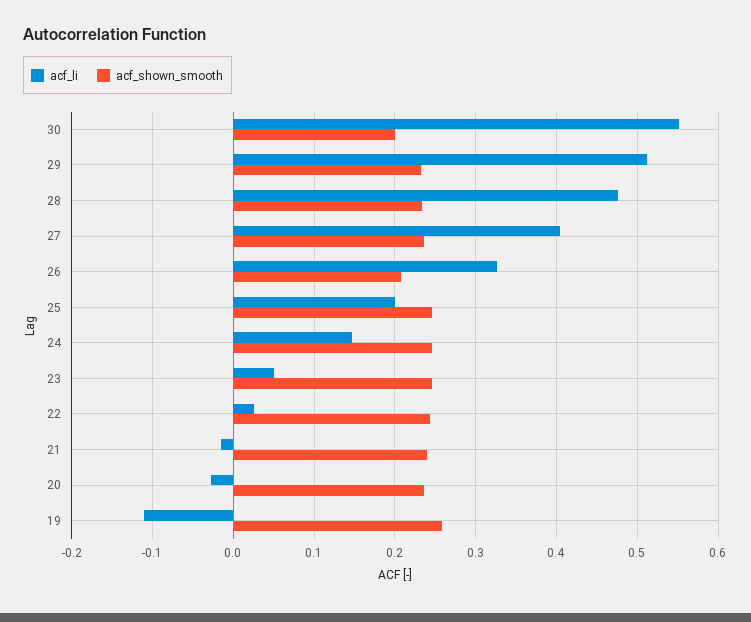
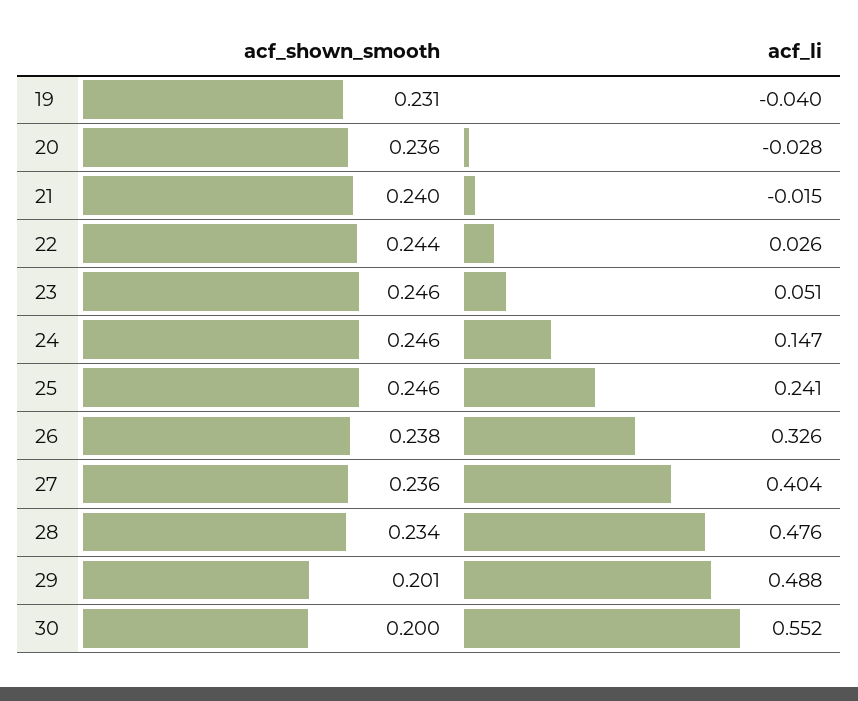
acf_li, 29: 0.51 -> 0.488
acf_shown_smooth, 29: 0.23 -> 0.201
acf_shown_smooth, 26: 0.21 -> 0.238
acf_li, 25: 0.2 -> 0.241
acf_li, 19: -0.11 -> -0.04
acf_shown_smooth, 19: 0.26 -> 0.231

